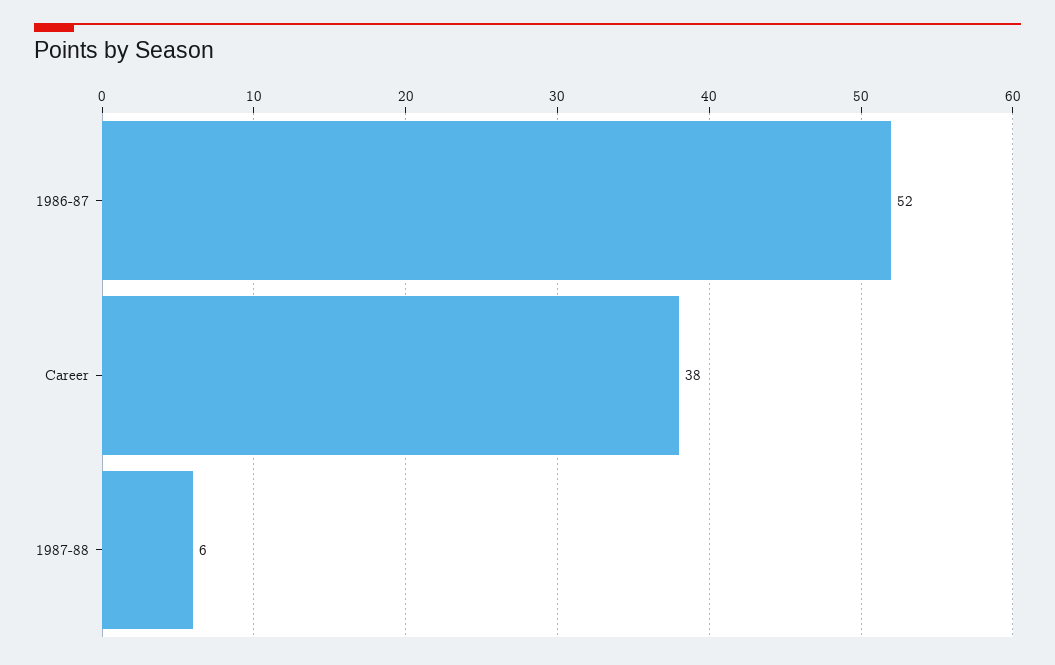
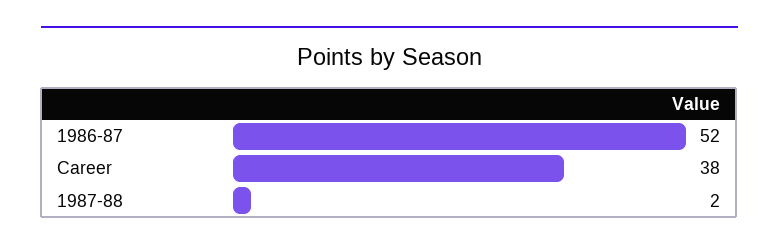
1987-88: 6 -> 2

